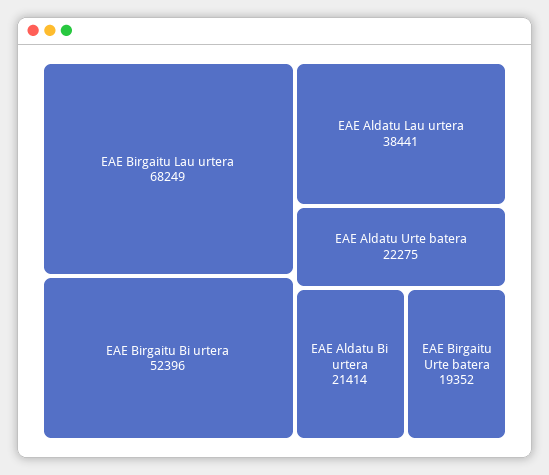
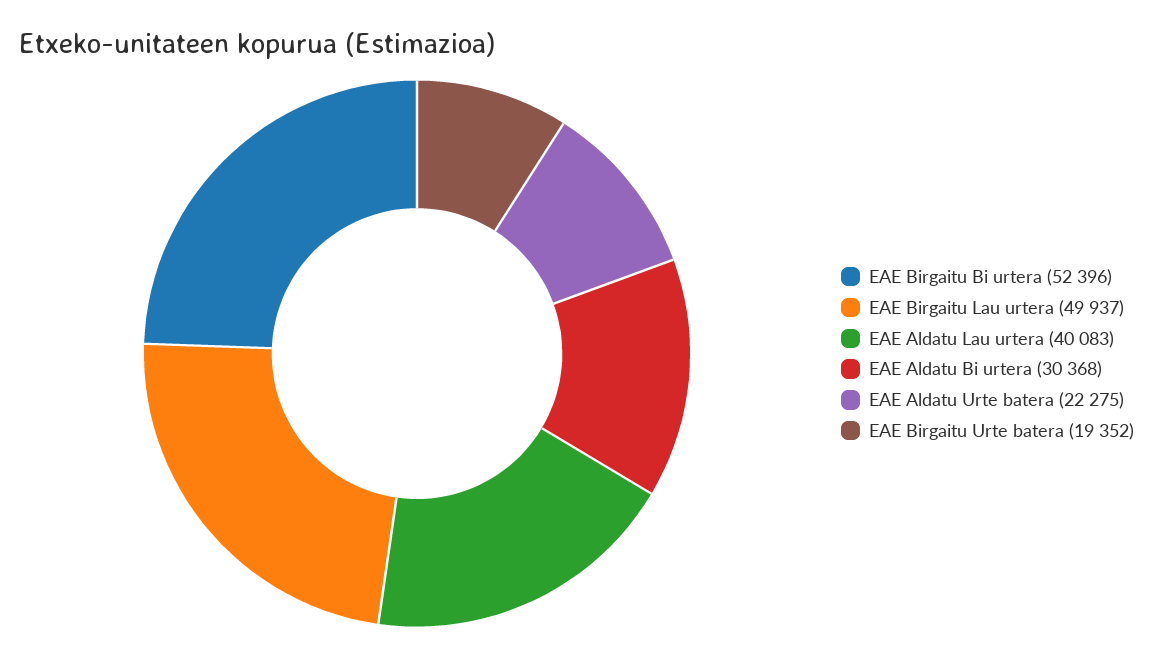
EAE Birgaitu Lau urtera: 68249 -> 49937
EAE Aldatu Lau urtera: 38441 -> 40083
EAE Aldatu Bi urtera: 21414 -> 30368

